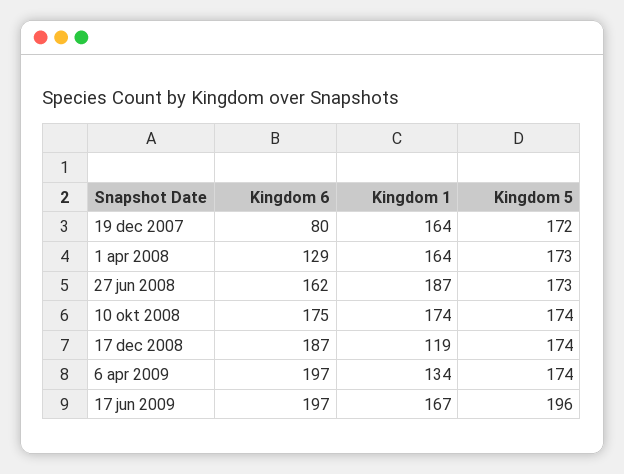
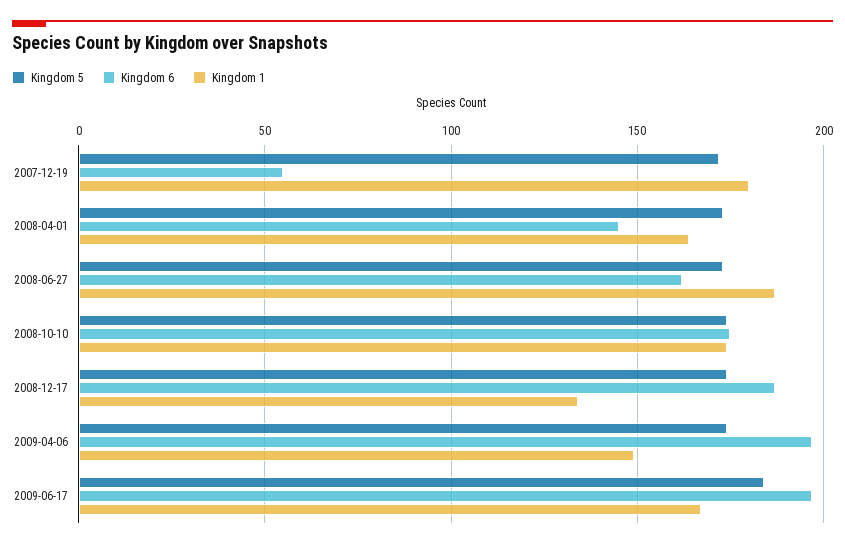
Kingdom 6, 19 dec 2007: 80 -> 55
Kingdom 1, 19 dec 2007: 164 -> 180
Kingdom 6, 1 apr 2008: 129 -> 145
Kingdom 1, 17 dec 2008: 119 -> 135
Kingdom 1, 6 apr 2009: 134 -> 150
Kingdom 5, 17 jun 2009: 196 -> 185

